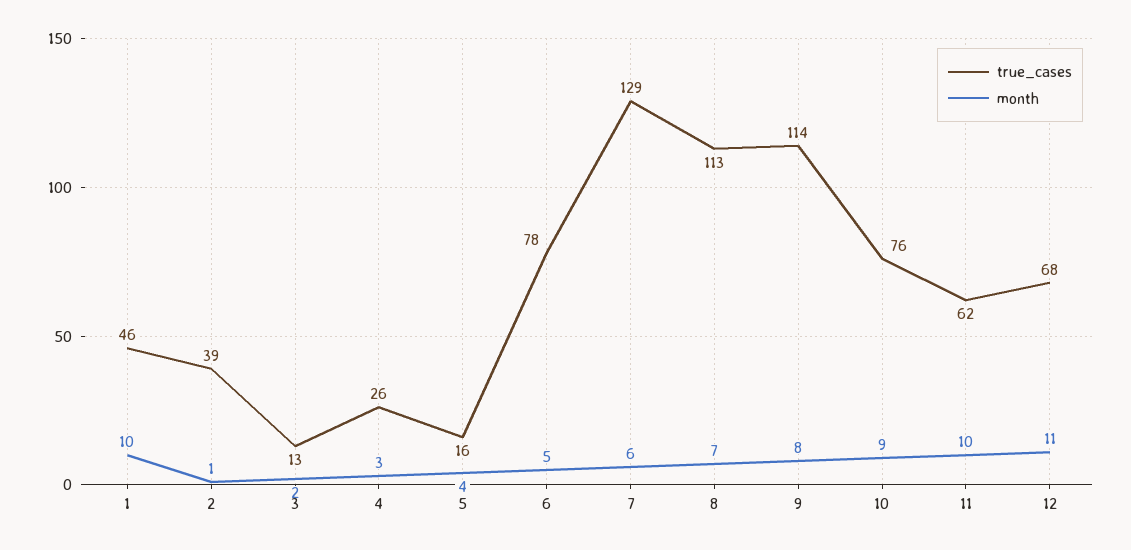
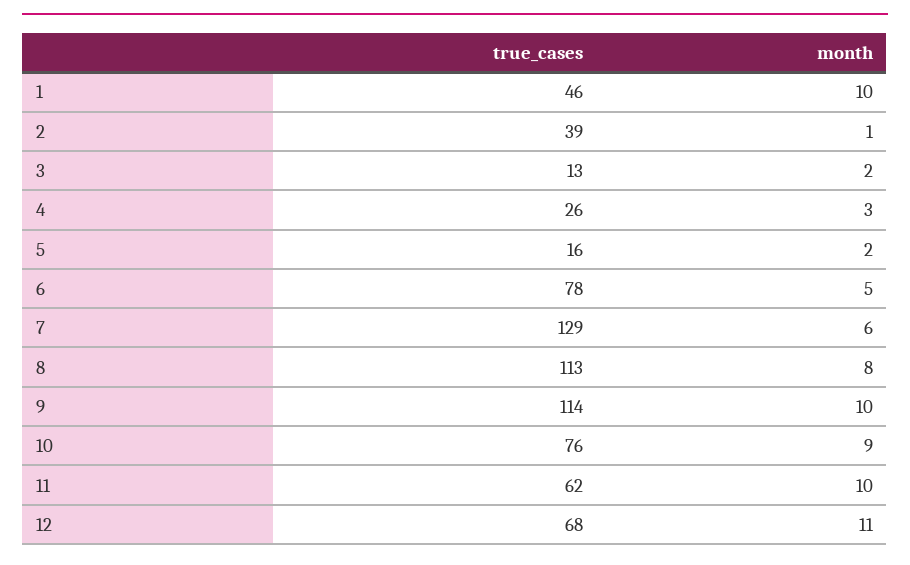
month, 5: 4 -> 2
month, 8: 7 -> 8
month, 9: 8 -> 10

